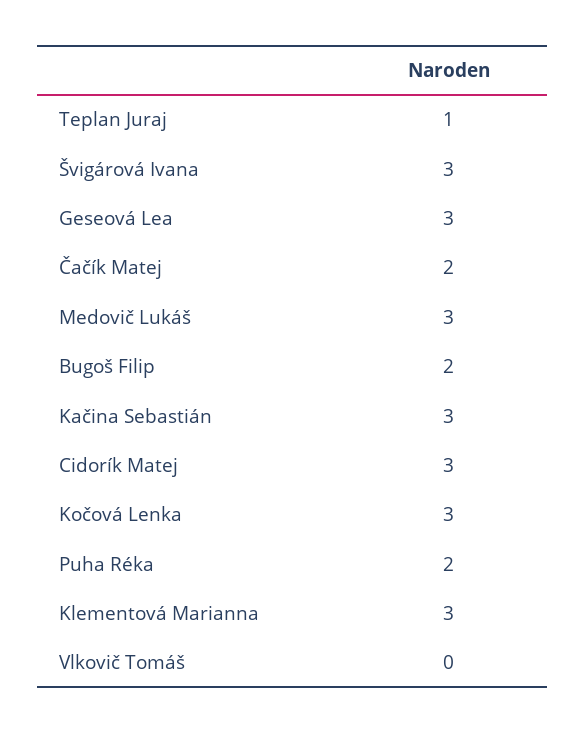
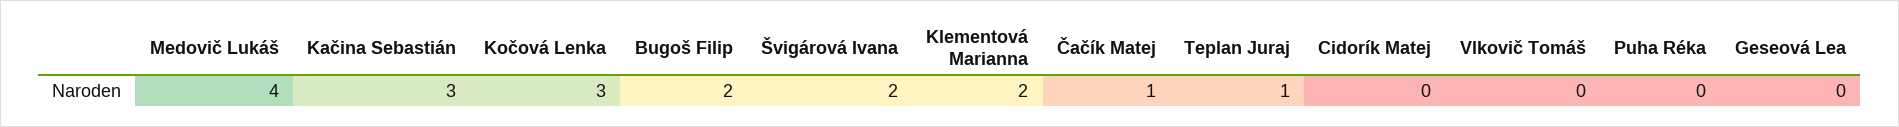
Švigárová Ivana: 3 -> 2
Geseová Lea: 3 -> 0
Čačík Matej: 2 -> 1
Medovič Lukáš: 3 -> 4
Cidorík Matej: 3 -> 0
Puha Réka: 2 -> 0
Klementová Marianna: 3 -> 2

